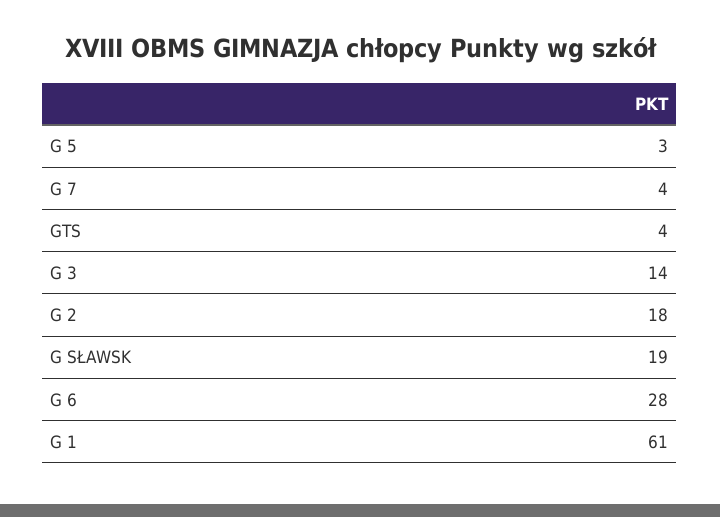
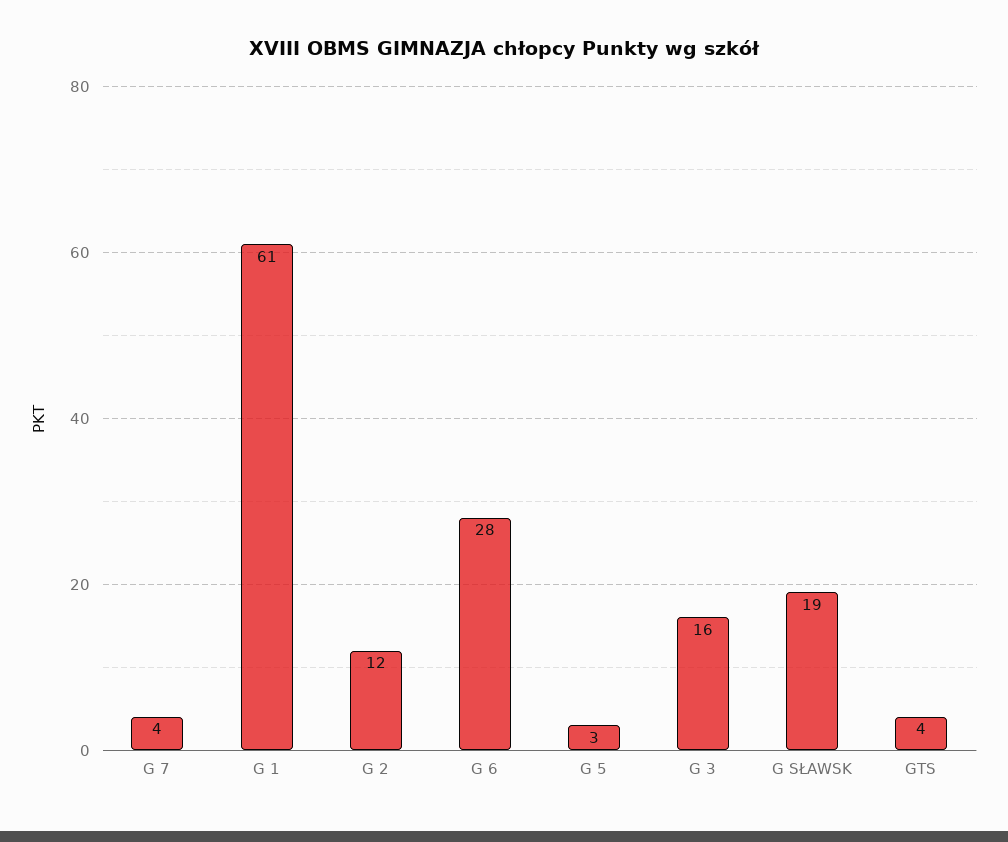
G 3: 14 -> 16
G 2: 18 -> 12

